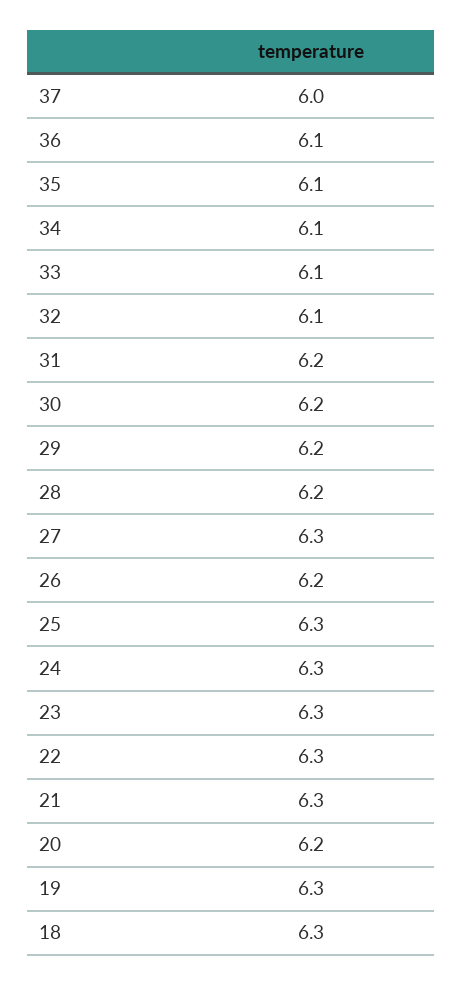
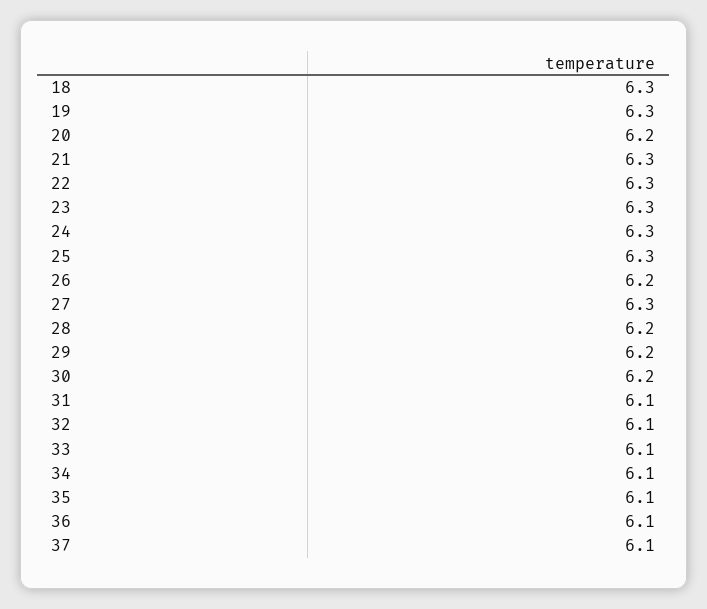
37: 6 -> 6.1
31: 6.2 -> 6.1

